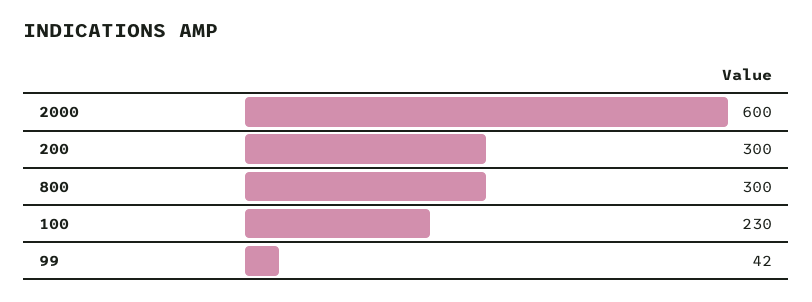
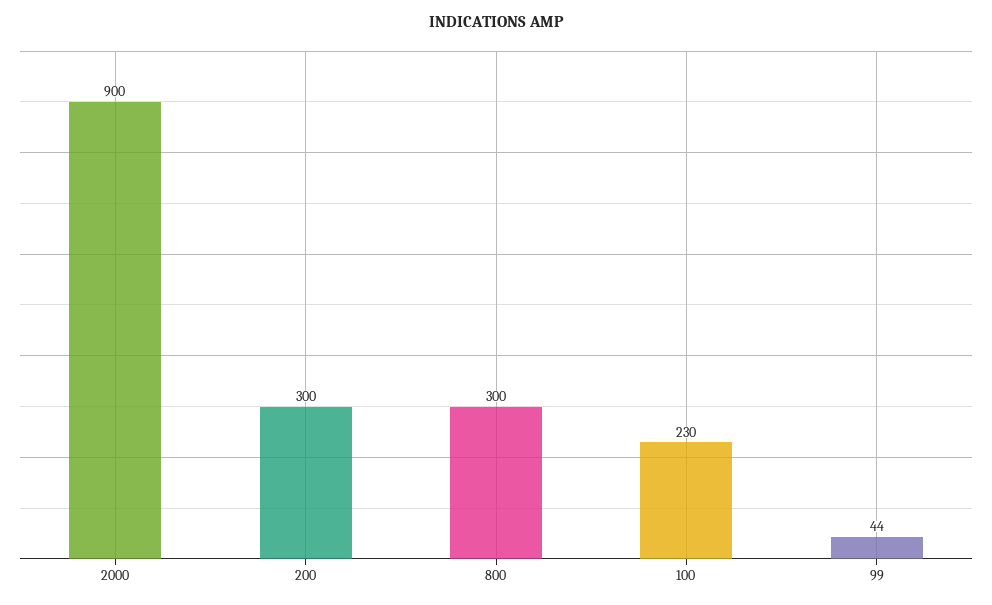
2000: 600 -> 900
99: 42 -> 44

